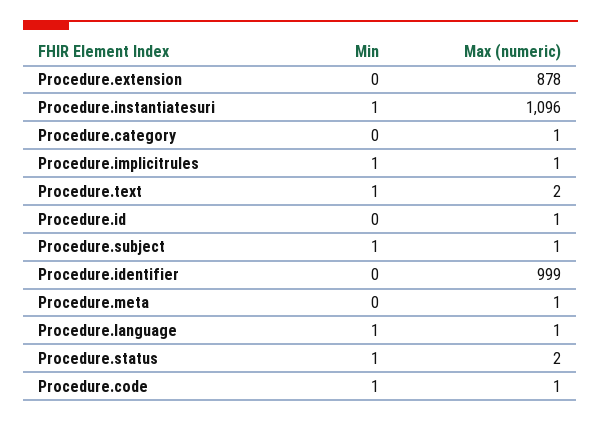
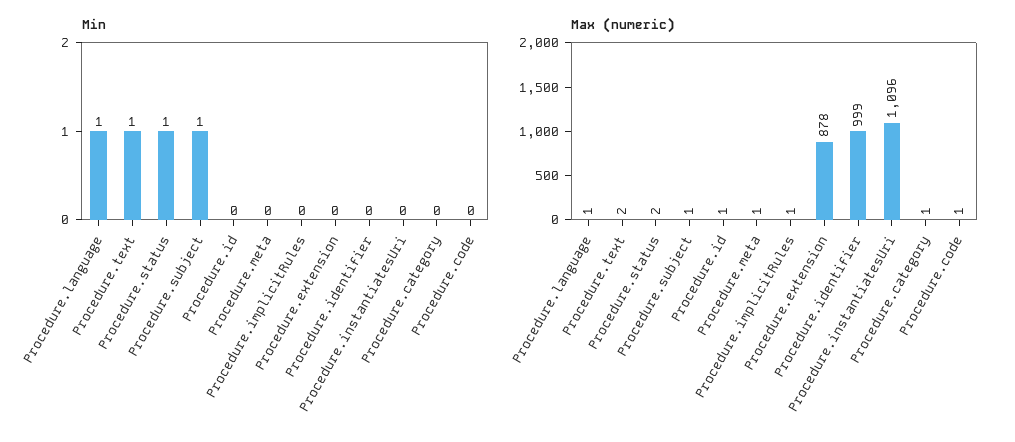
Min, Procedure.instantiatesuri: 1 -> 0
Min, Procedure.implicitrules: 1 -> 0
Min, Procedure.code: 1 -> 0

